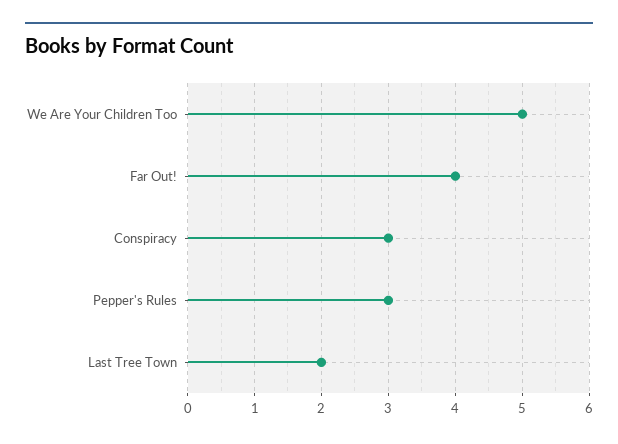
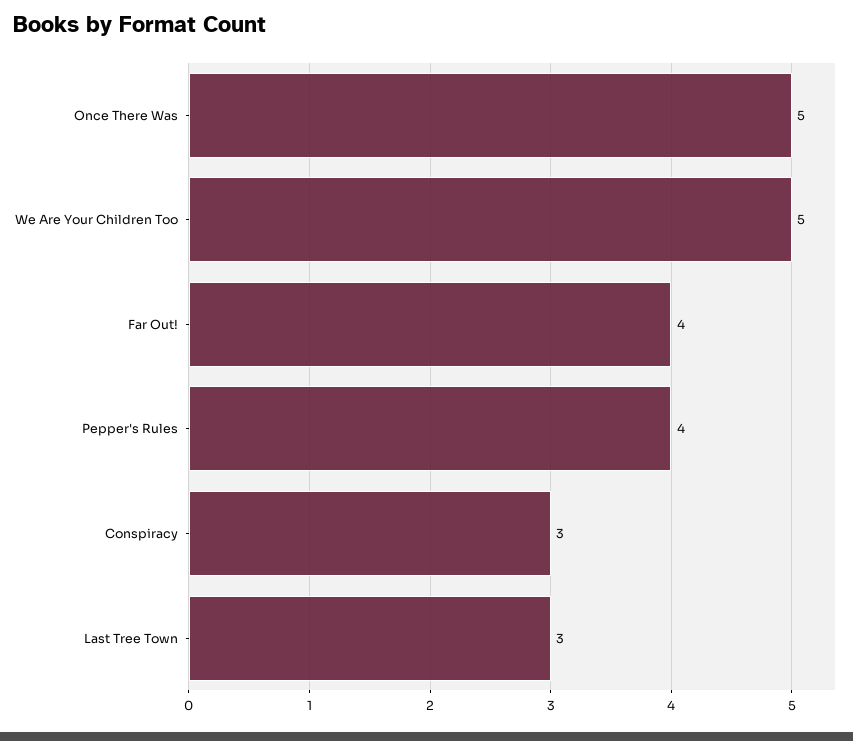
Pepper's Rules: 3 -> 4
Last Tree Town: 2 -> 3
Once There Was: none -> 5

